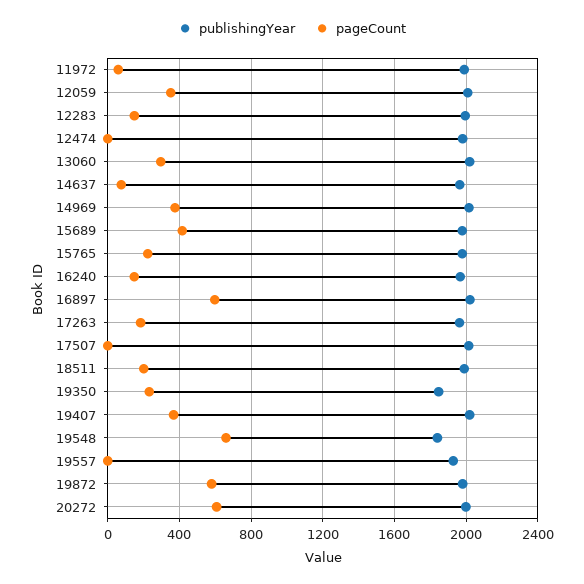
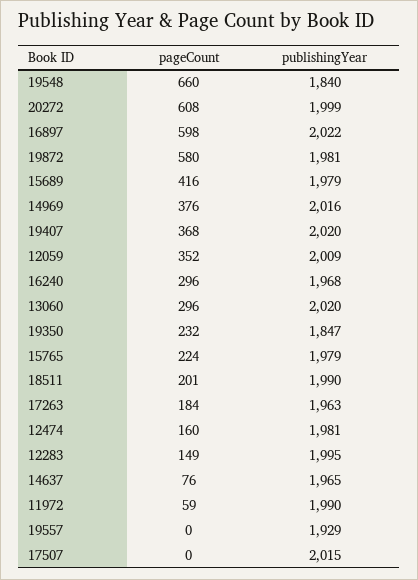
pageCount, 12474: 0 -> 160
pageCount, 16240: 150 -> 296

